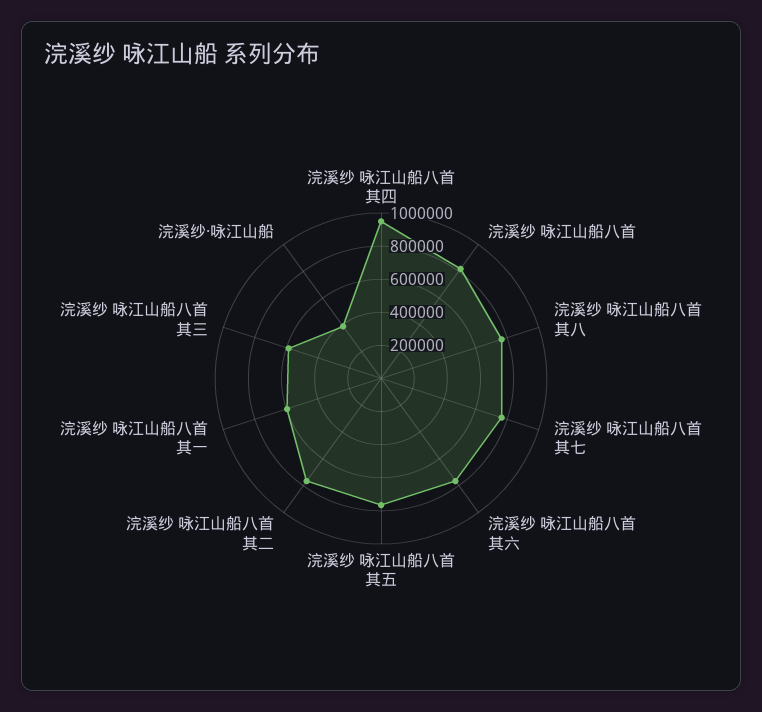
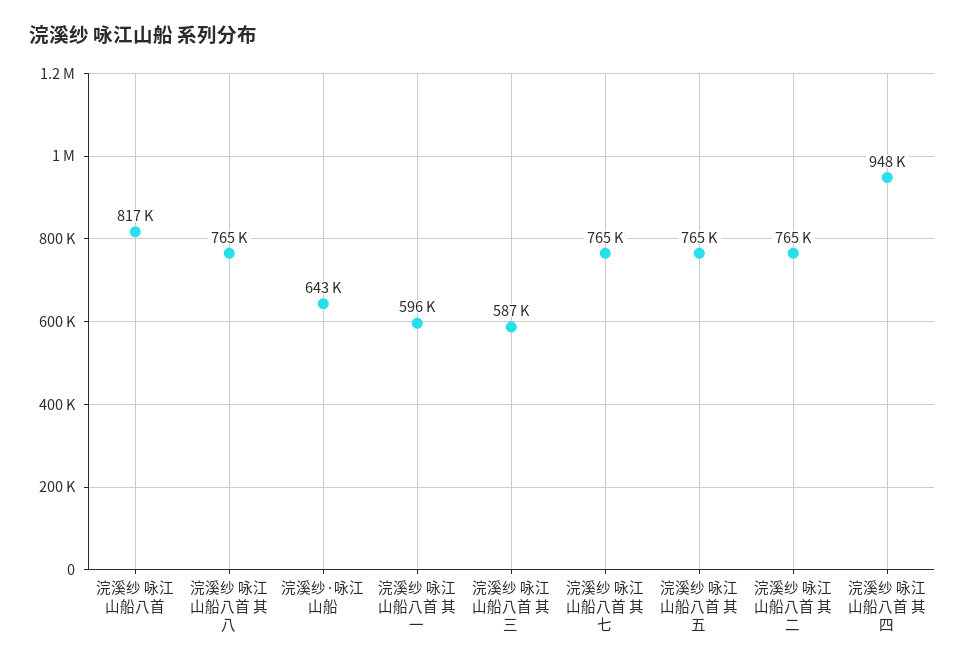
浣溪纱 咏江山船八首 其六: 750000 -> none
浣溪纱·咏江山船: 400000 -> 643000

